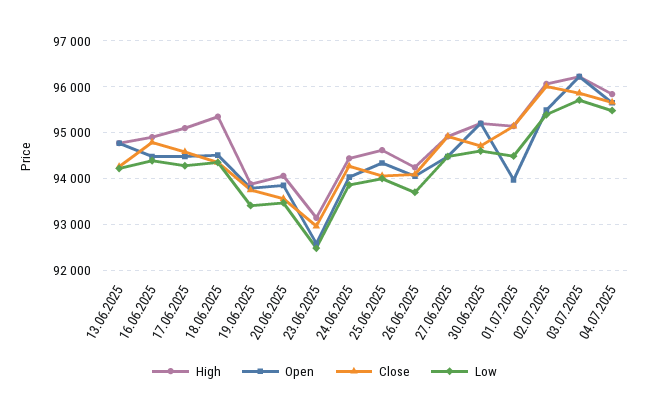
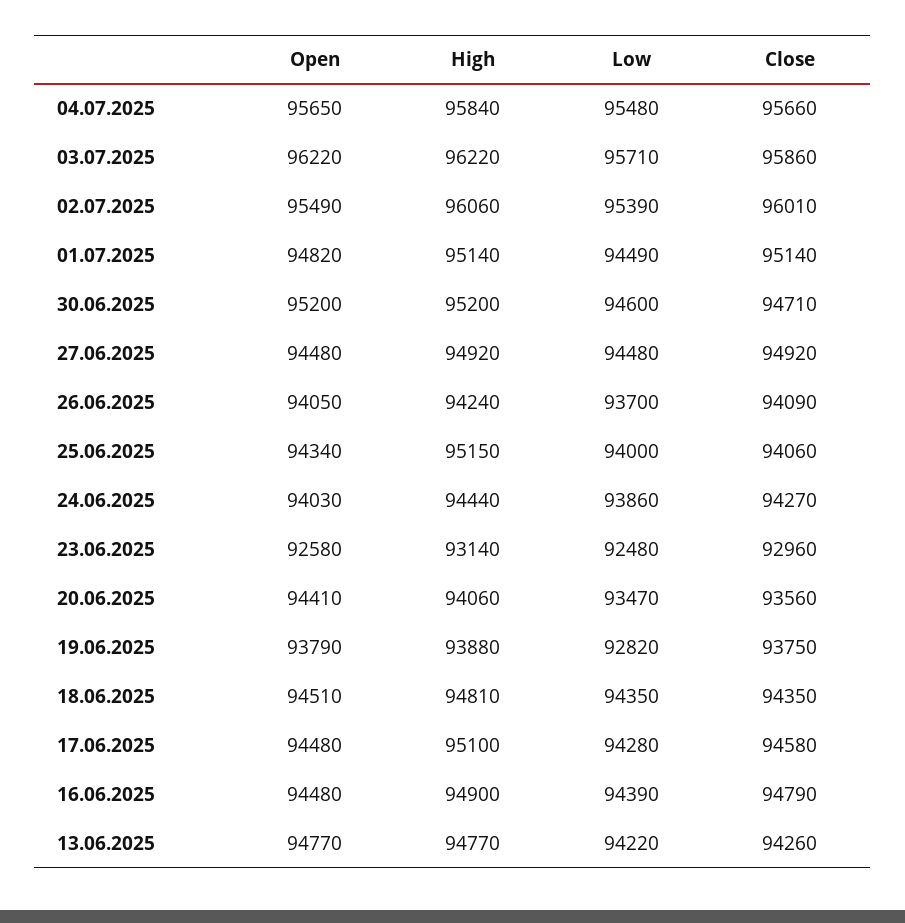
High, 18.06.2025: 95400 -> 94810
Low, 19.06.2025: 93400 -> 92820
Open, 20.06.2025: 93800 -> 94410
High, 25.06.2025: 94600 -> 95150
Open, 01.07.2025: 94000 -> 94820

